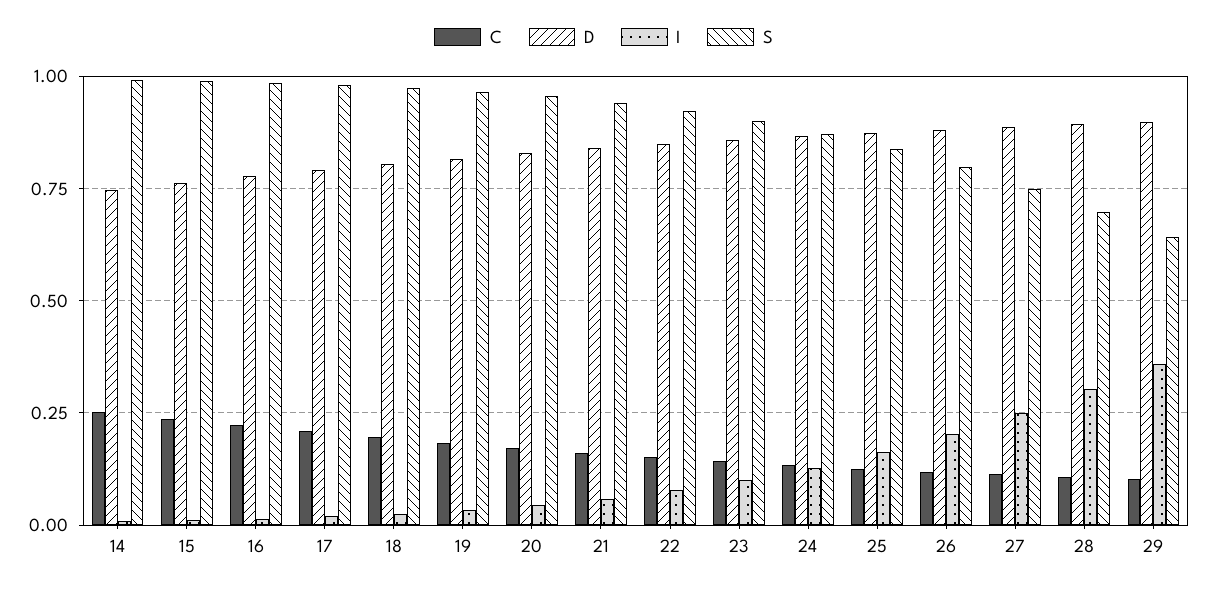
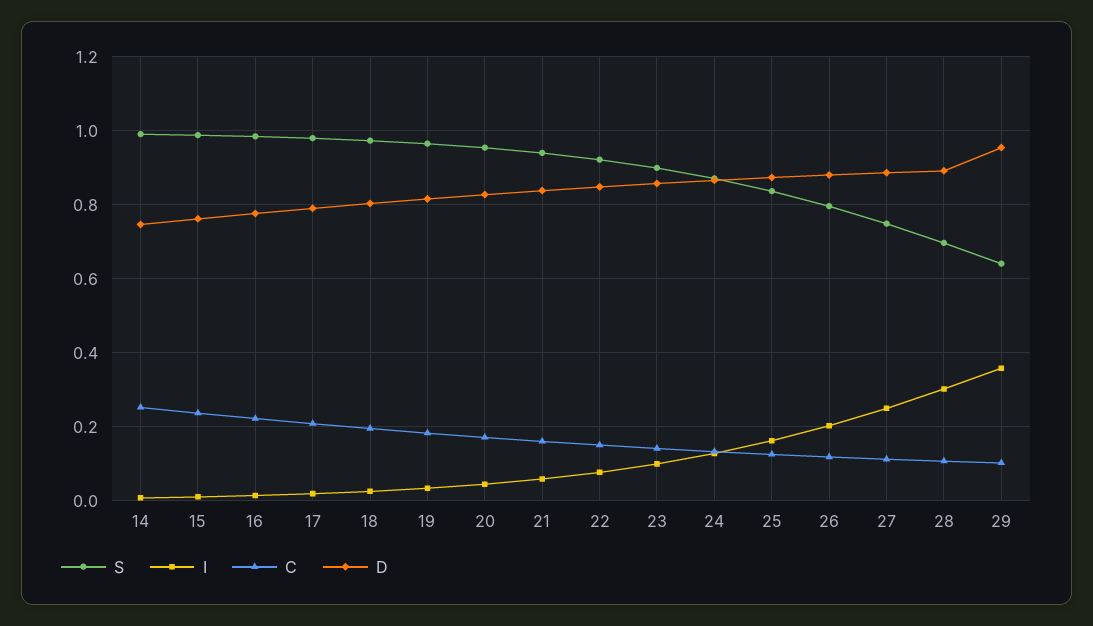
D, 29: 0.9 -> 0.96

